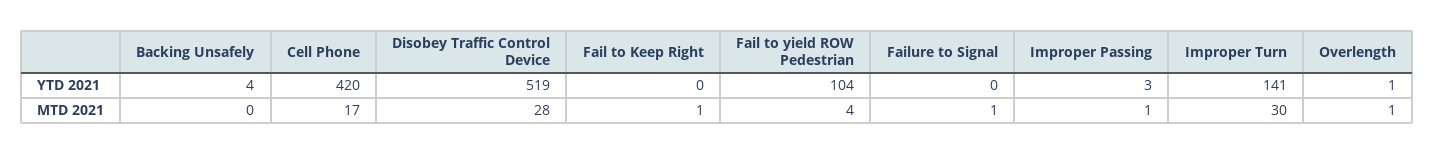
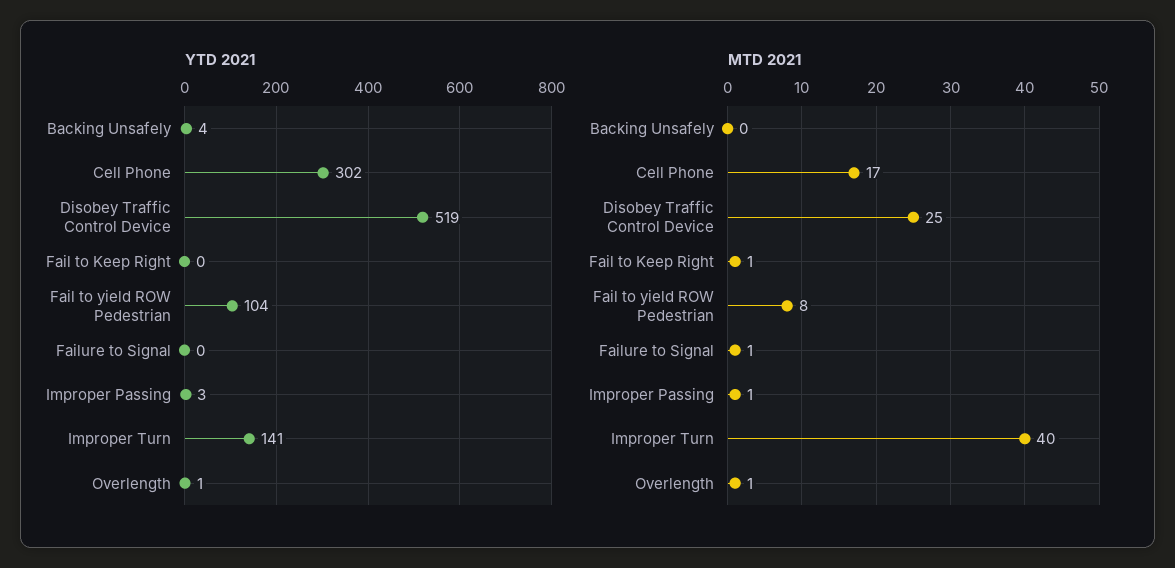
YTD 2021, Cell Phone: 420 -> 302
MTD 2021, Disobey Traffic Control Device: 28 -> 25
MTD 2021, Fail to yield ROW Pedestrian: 4 -> 8
MTD 2021, Improper Turn: 30 -> 40

